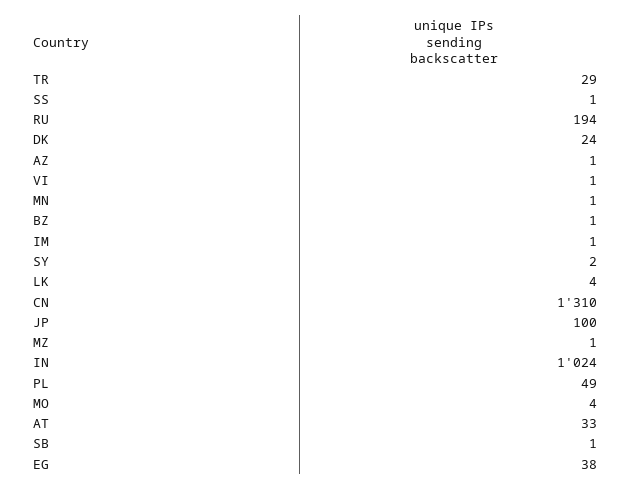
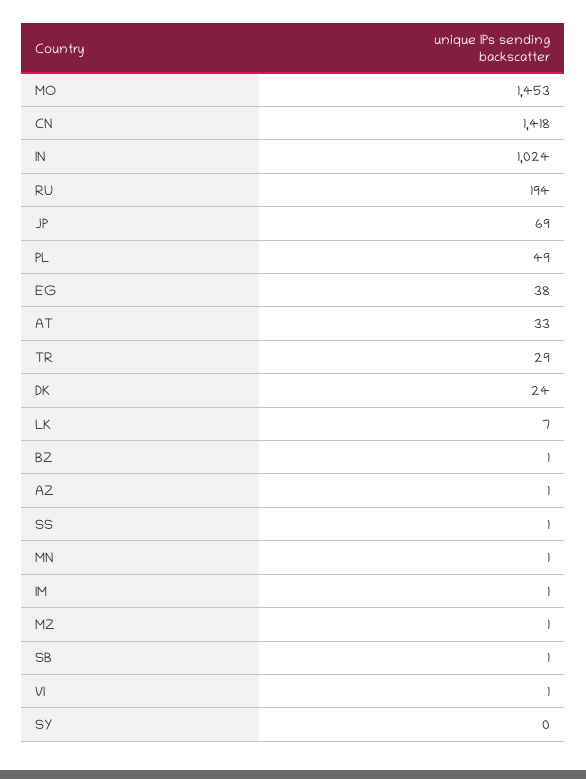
SY: 2 -> 0
LK: 4 -> 7
CN: 1310 -> 1418
JP: 100 -> 69
MO: 4 -> 1453

